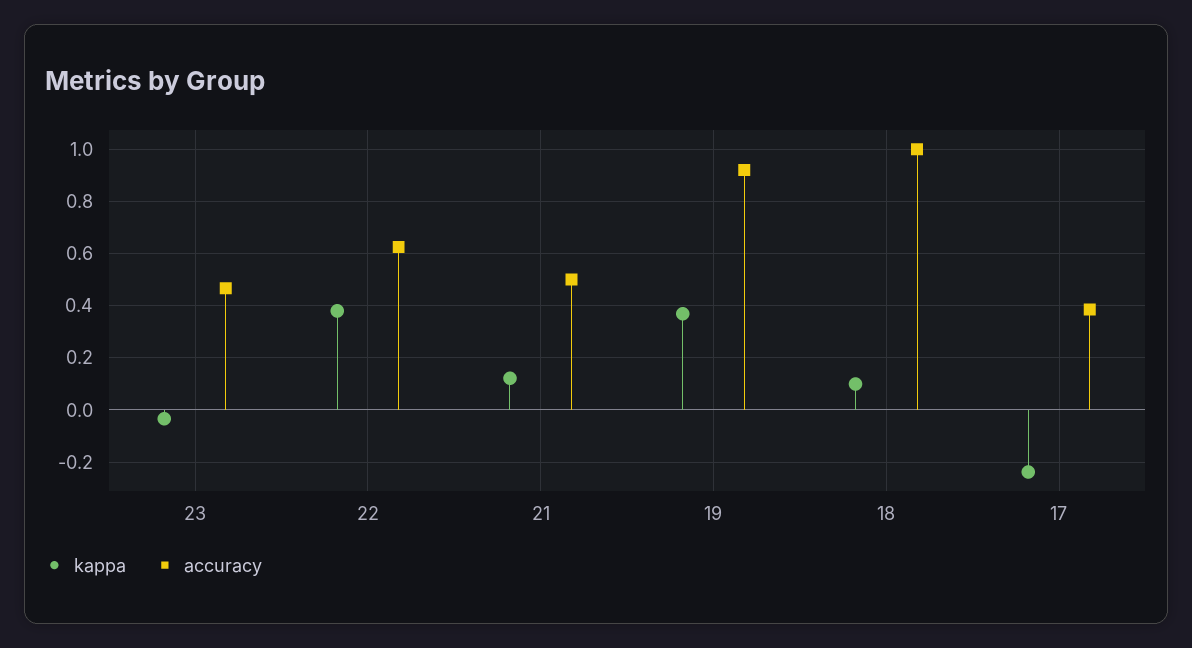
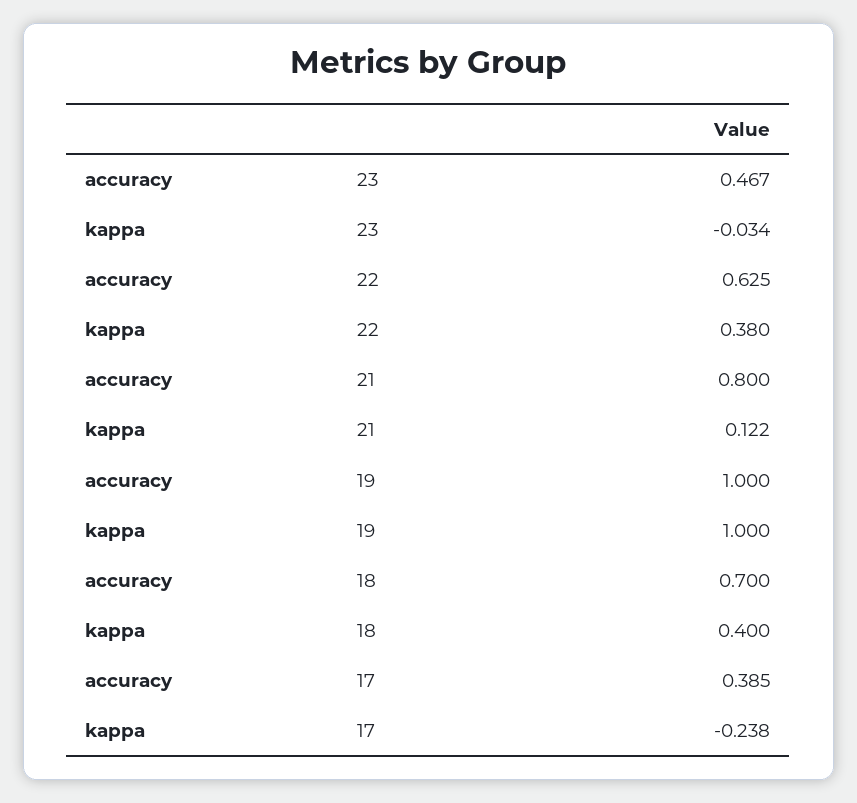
accuracy, 21: 0.5 -> 0.8
kappa, 19: 0.375 -> 1
accuracy, 19: 0.925 -> 1
kappa, 18: 0.1 -> 0.4
accuracy, 18: 1 -> 0.7

